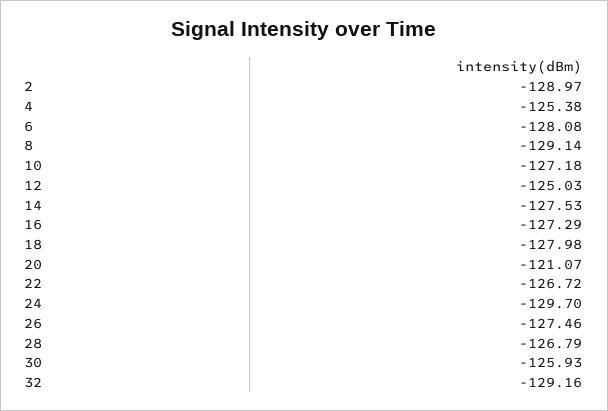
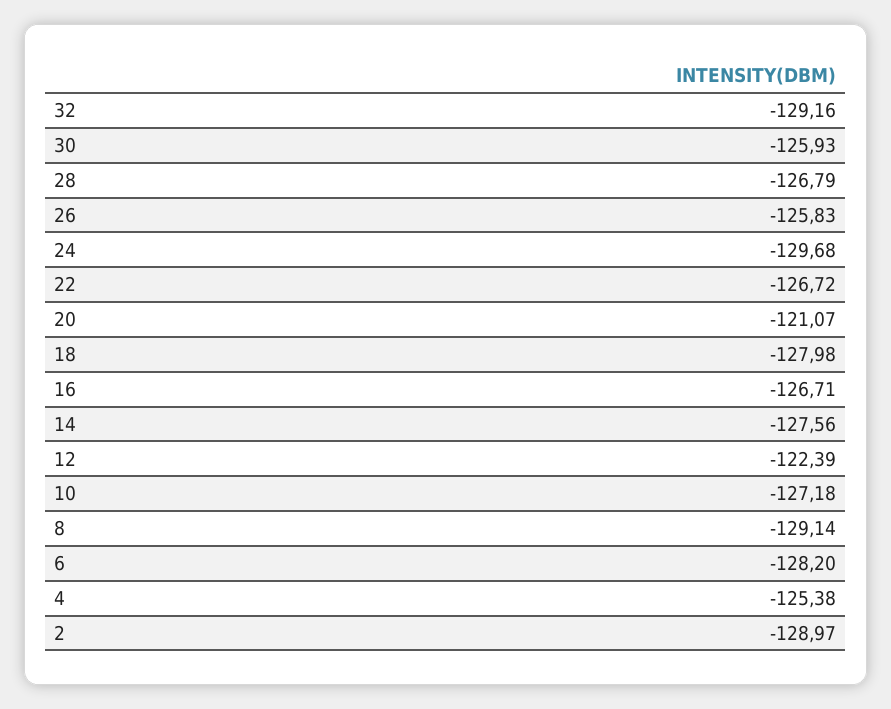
6: -128.08 -> -128.2
12: -125.03 -> -122.39
14: -127.53 -> -127.56
16: -127.29 -> -126.71
24: -129.7 -> -129.68
26: -127.46 -> -125.83

